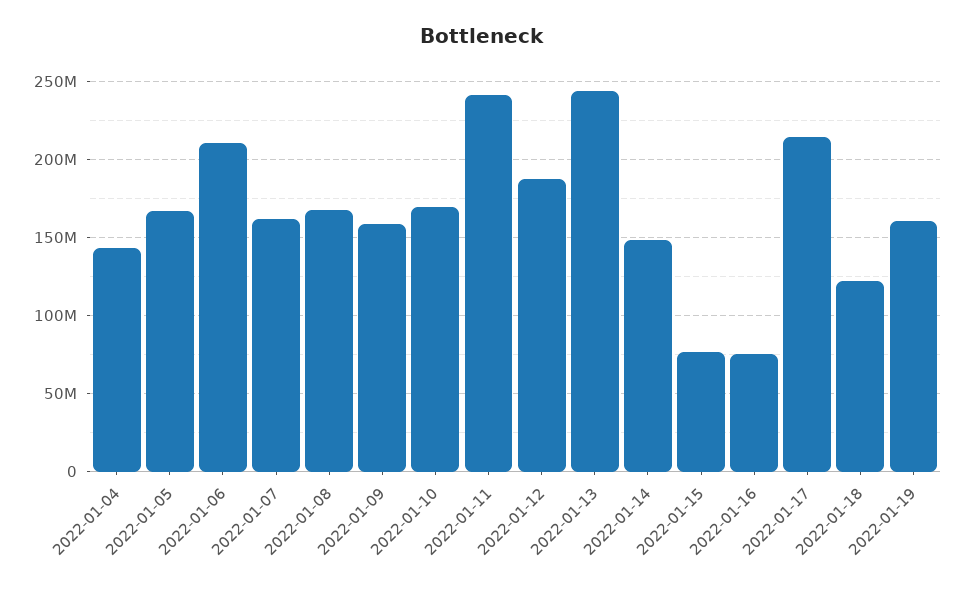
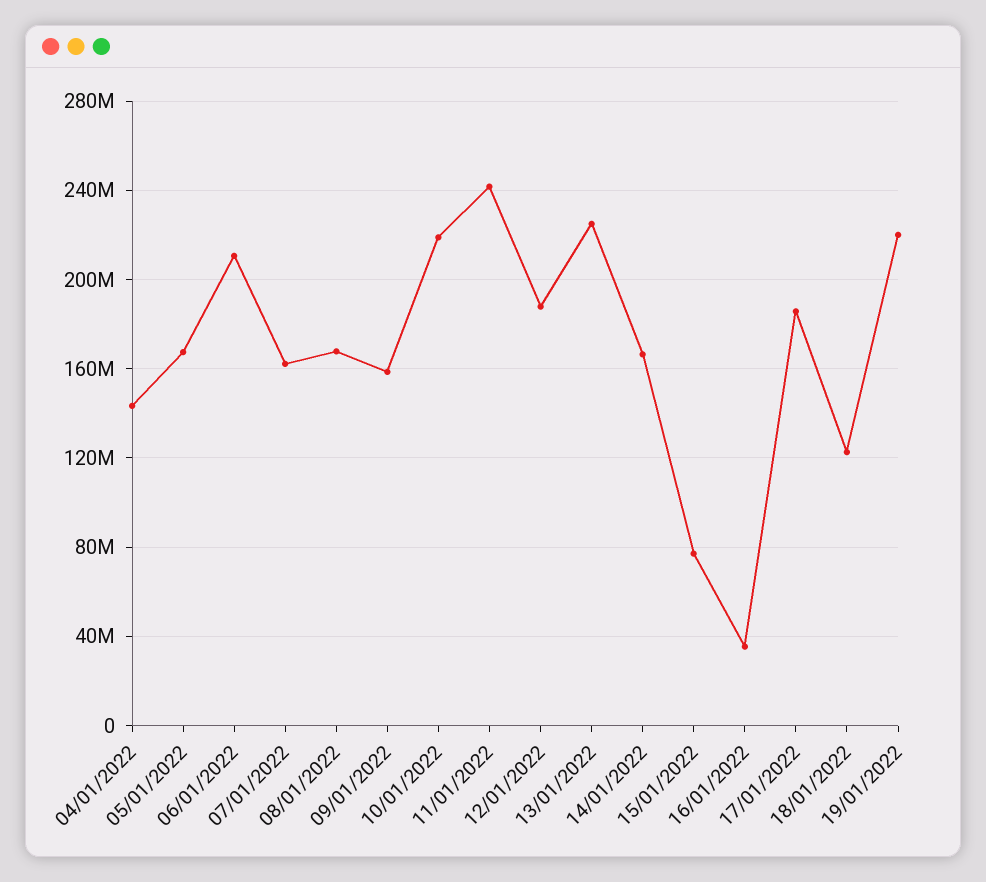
2022-01-10: 170000000 -> 220000000
2022-01-13: 245000000 -> 225000000
2022-01-14: 150000000 -> 165000000
2022-01-16: 75000000 -> 35000000
2022-01-17: 215000000 -> 185000000
2022-01-19: 160000000 -> 220000000

